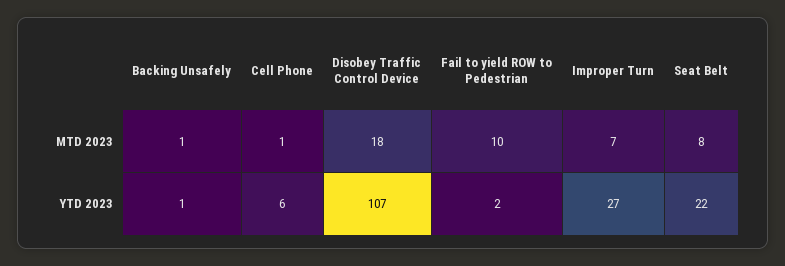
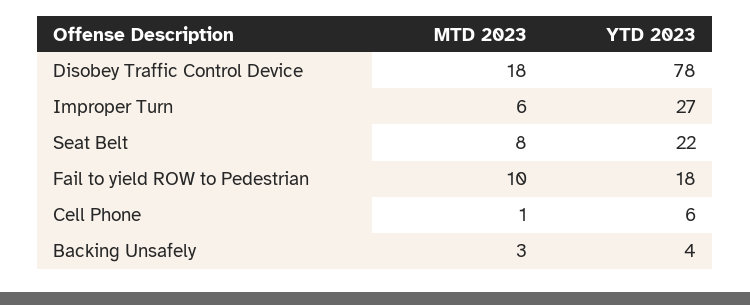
Backing Unsafely, MTD 2023: 1 -> 3
Improper Turn, MTD 2023: 7 -> 6
Backing Unsafely, YTD 2023: 1 -> 4
Disobey Traffic Control Device, YTD 2023: 107 -> 78
Fail to yield ROW to Pedestrian, YTD 2023: 2 -> 18

